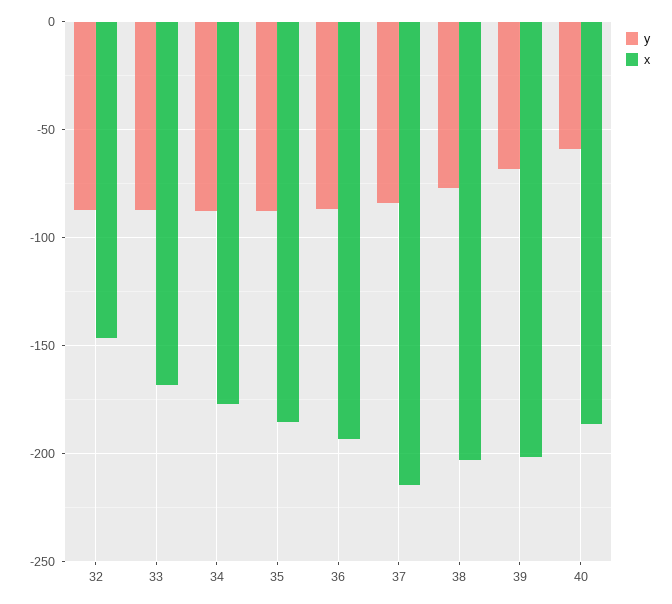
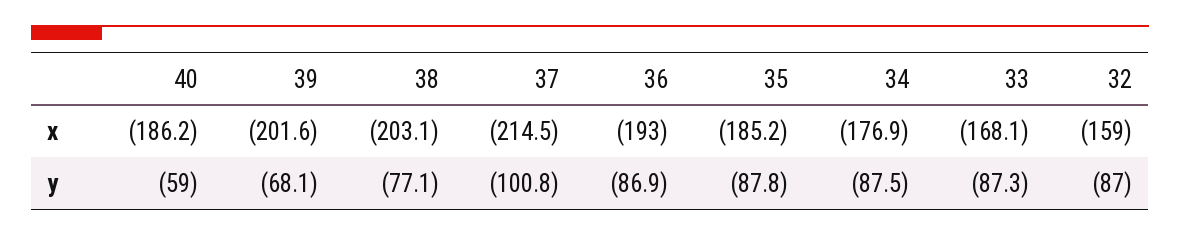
x, 32: -145 -> -159
y, 37: -85 -> -100.8

